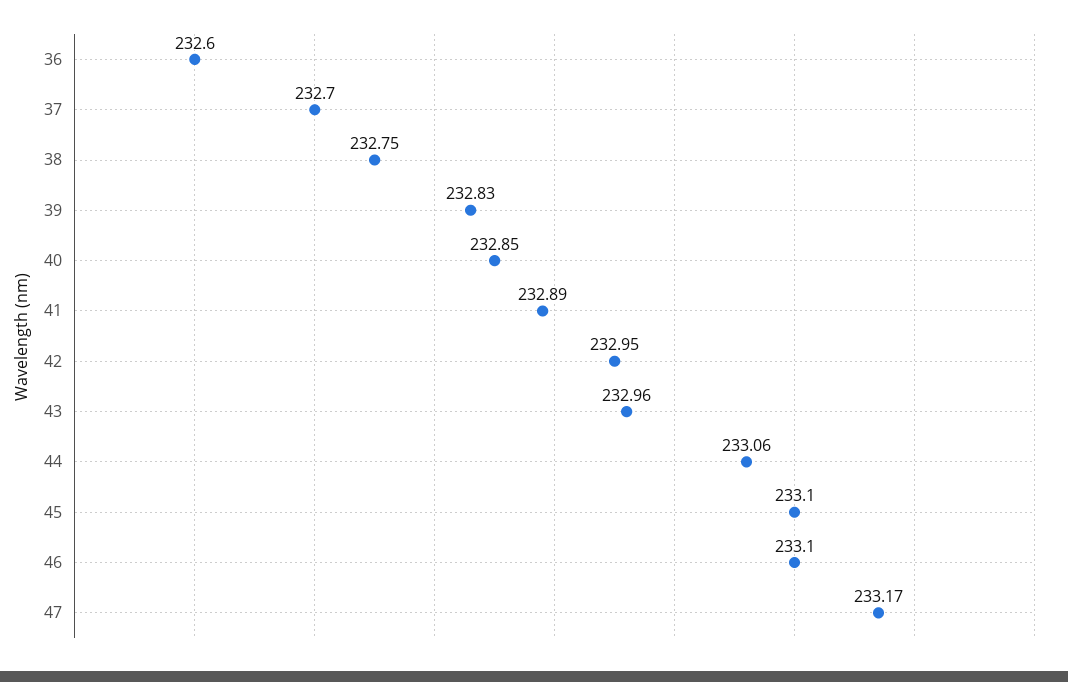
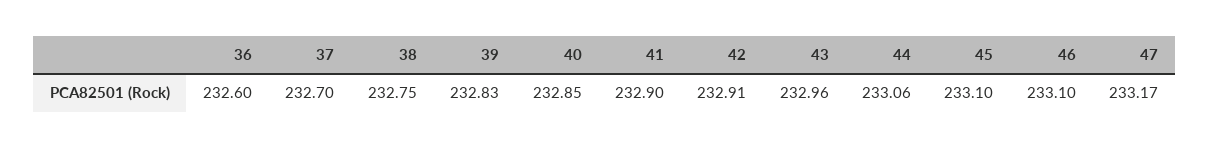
41: 232.89 -> 232.9
42: 232.95 -> 232.91

